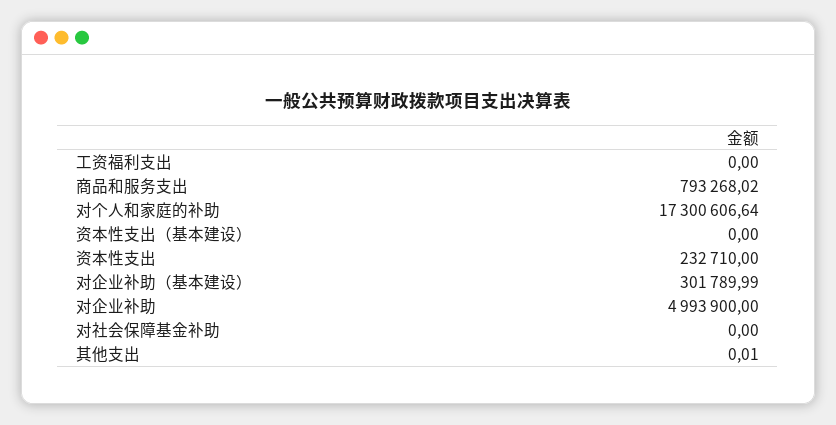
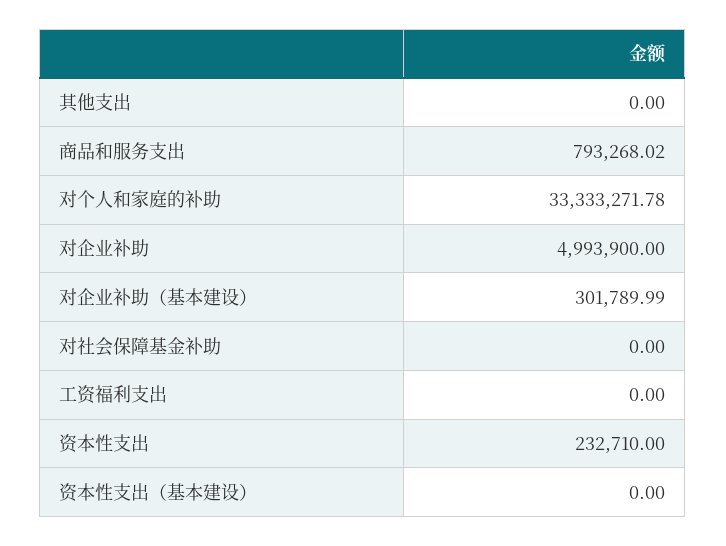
对个人和家庭的补助: 17300606.64 -> 33333271.78
其他支出: 0.01 -> 0

